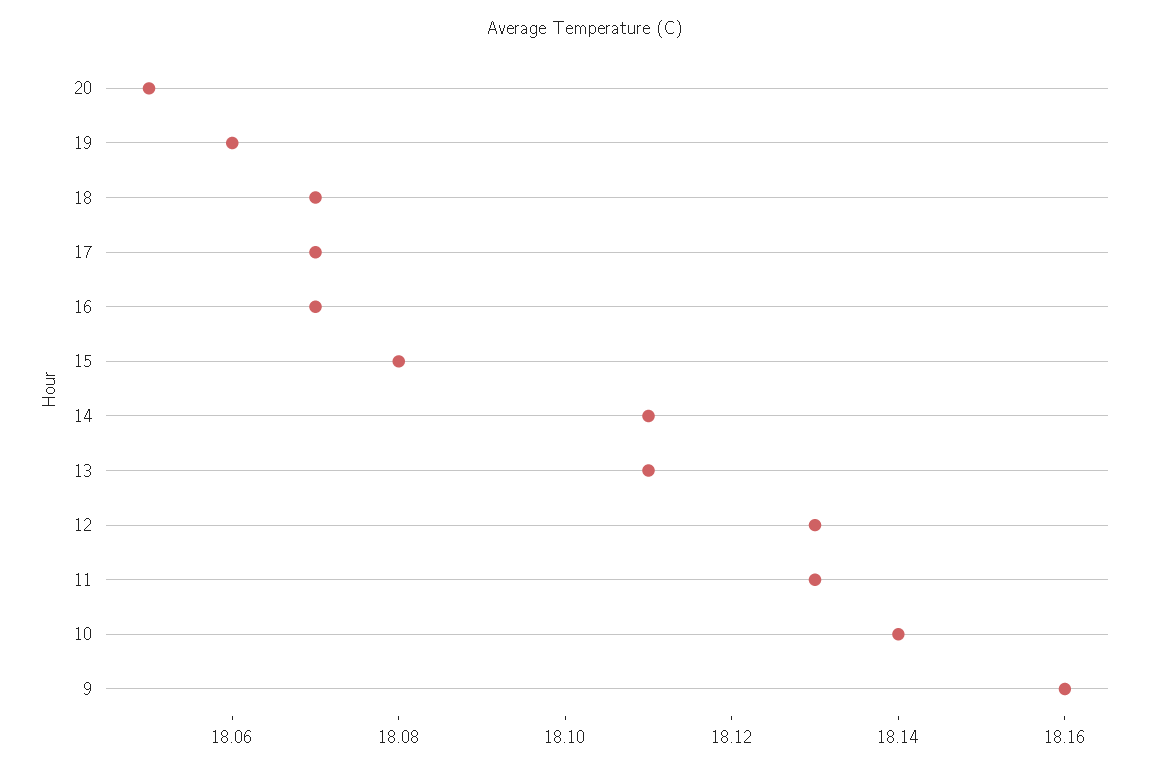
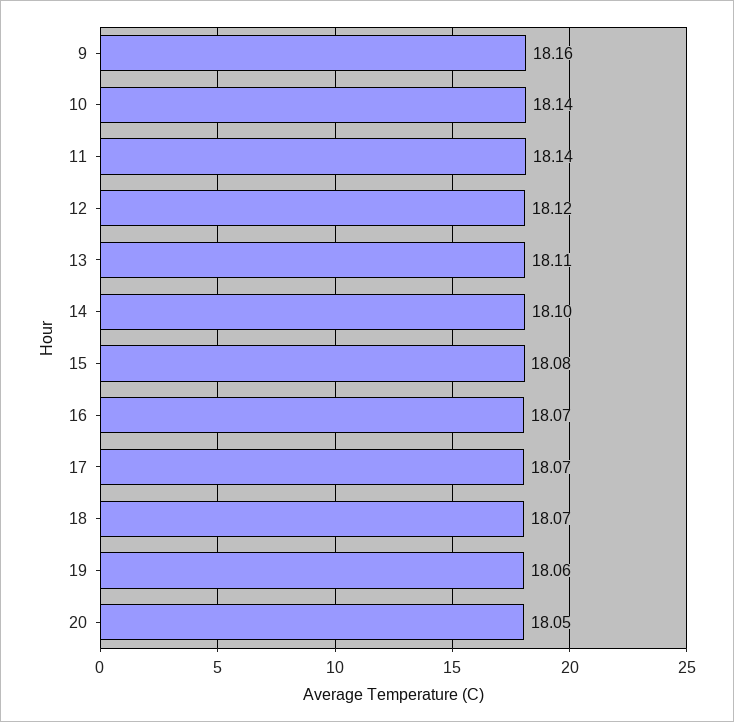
14: 18.11 -> 18.1
12: 18.13 -> 18.12
11: 18.13 -> 18.14

